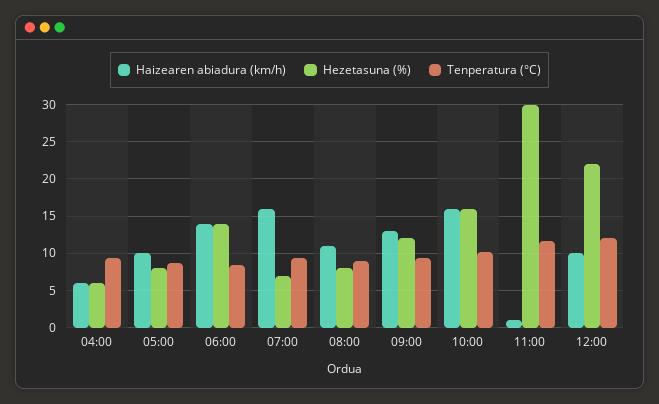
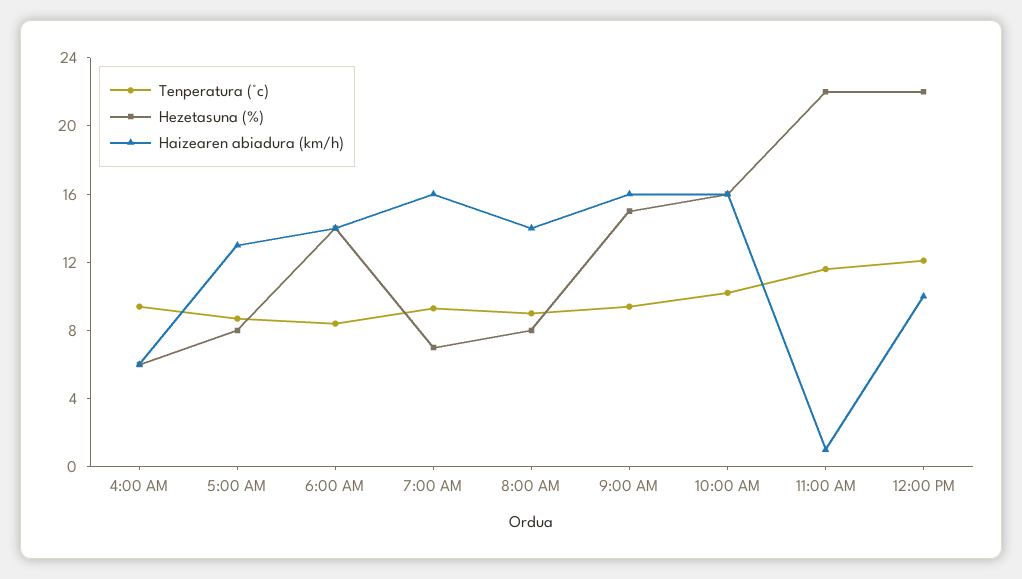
Haizearen abiadura (km/h), 05:00: 10 -> 13
Haizearen abiadura (km/h), 08:00: 11 -> 14
Haizearen abiadura (km/h), 09:00: 13 -> 16
Hezetasuna (%), 09:00: 12 -> 15
Hezetasuna (%), 11:00: 30 -> 22

